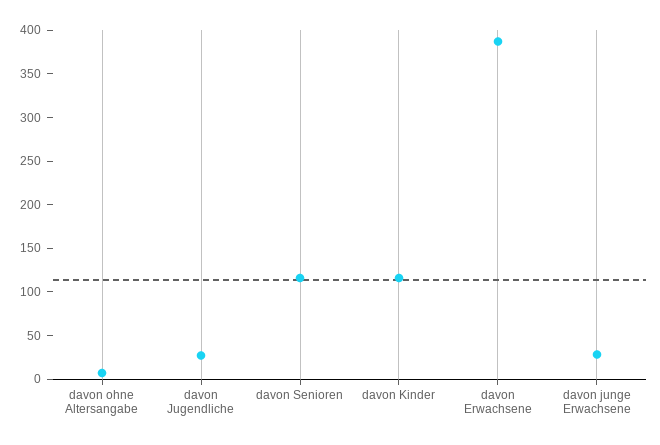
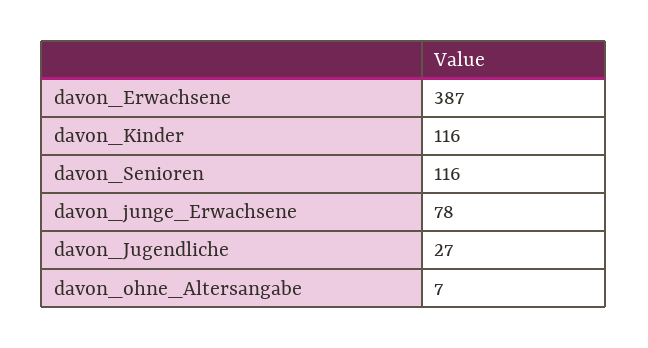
davon junge Erwachsene: 30 -> 78

